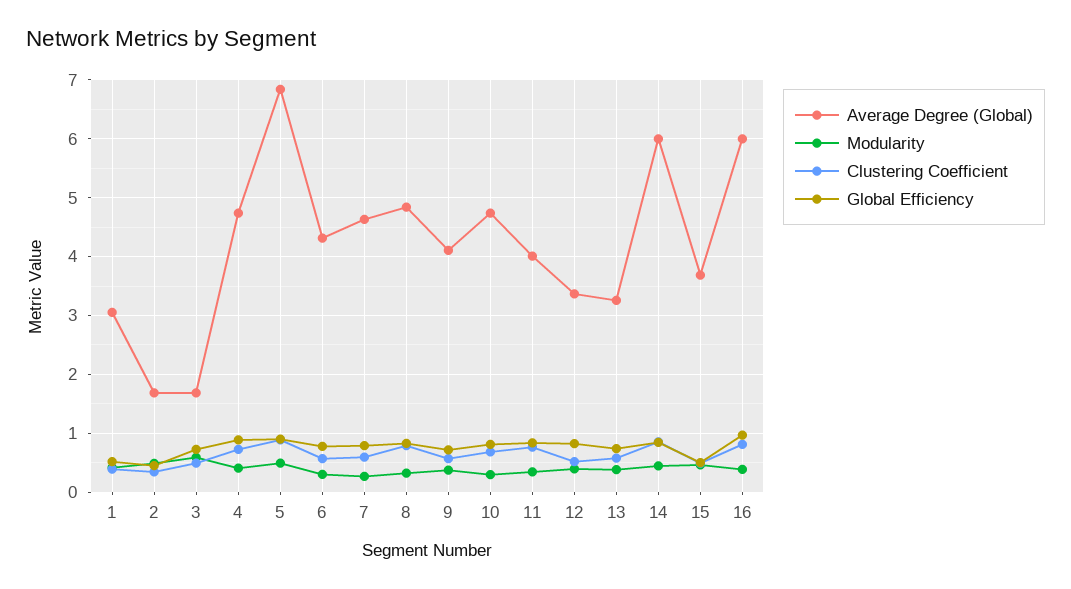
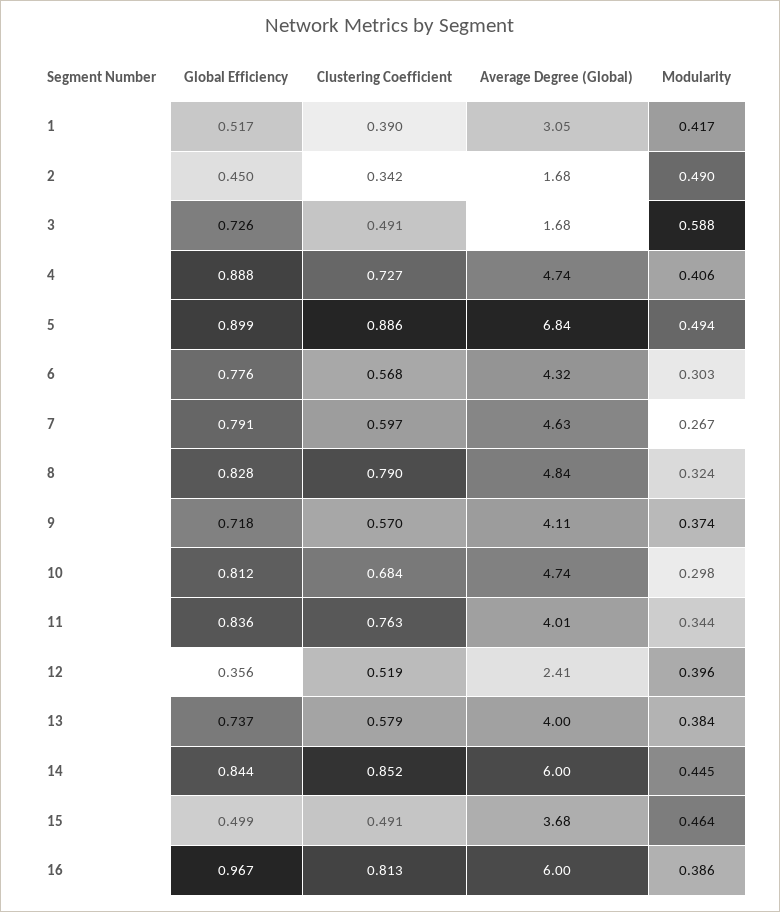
Average Degree (Global), 12: 3.4 -> 2.41
Global Efficiency, 12: 0.8 -> 0.356
Average Degree (Global), 13: 3.2 -> 4

